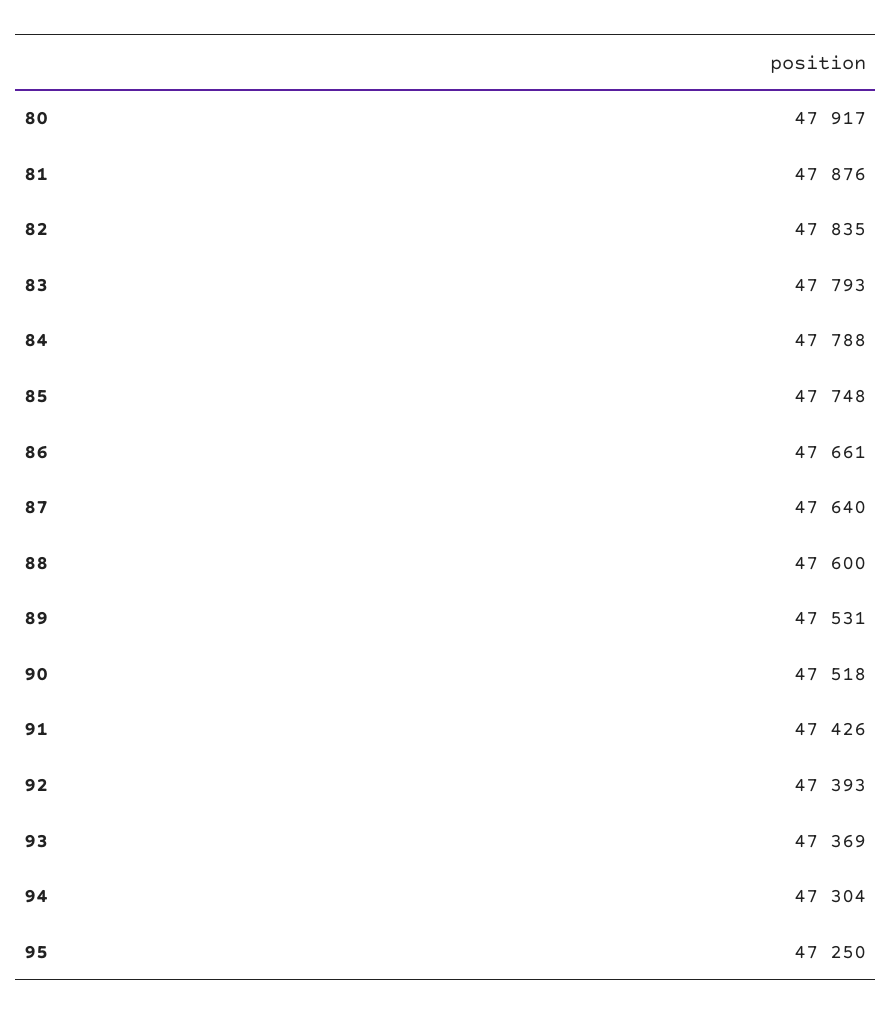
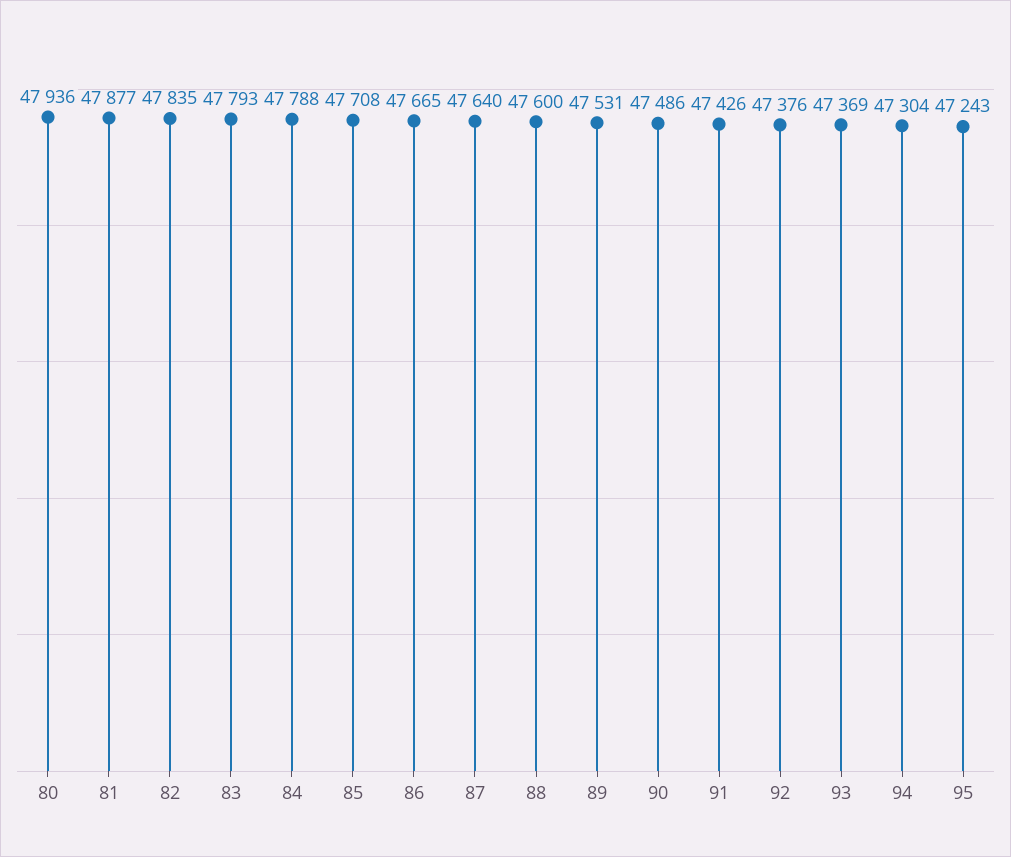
80: 47917 -> 47936
81: 47876 -> 47877
85: 47748 -> 47708
86: 47661 -> 47665
90: 47518 -> 47486
92: 47393 -> 47376
95: 47250 -> 47243

